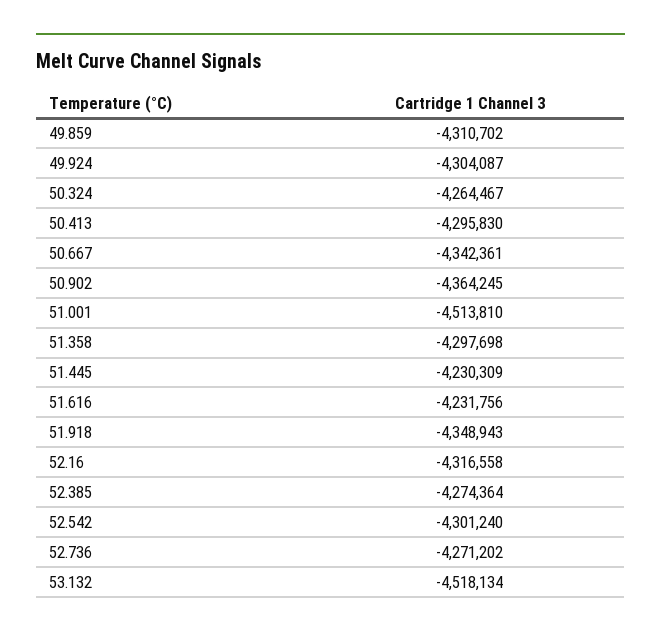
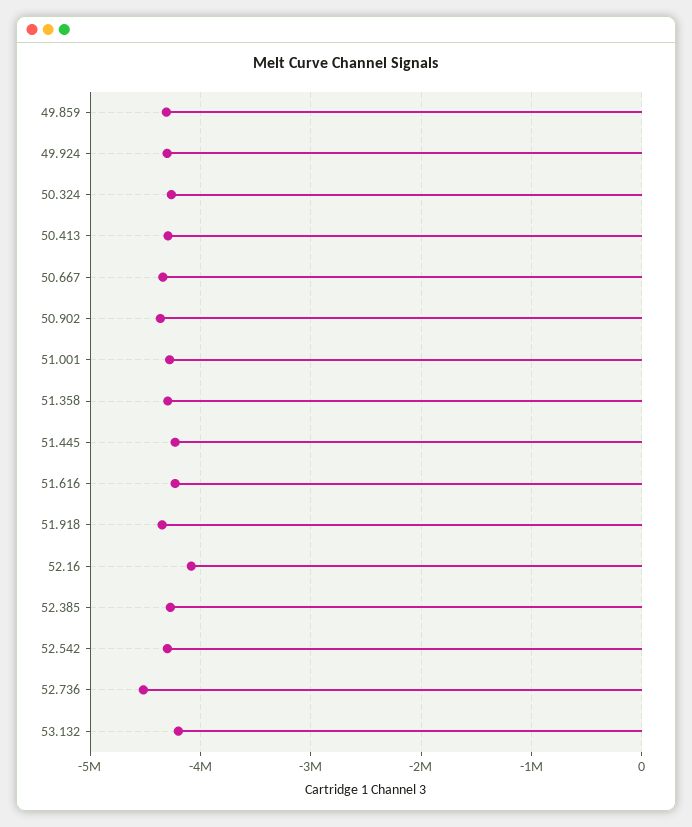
51.001: -4513810 -> -4300000
52.16: -4316558 -> -4100000
52.736: -4271202 -> -4500000
53.132: -4518134 -> -4200000

